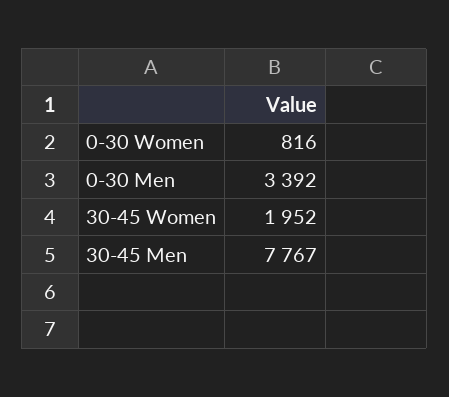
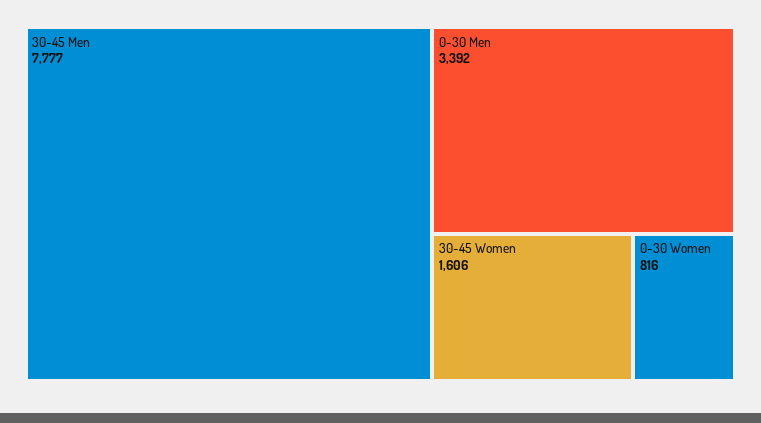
30-45 Women: 1952 -> 1606
30-45 Men: 7767 -> 7777

